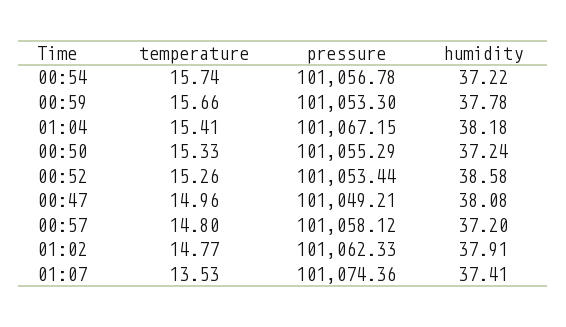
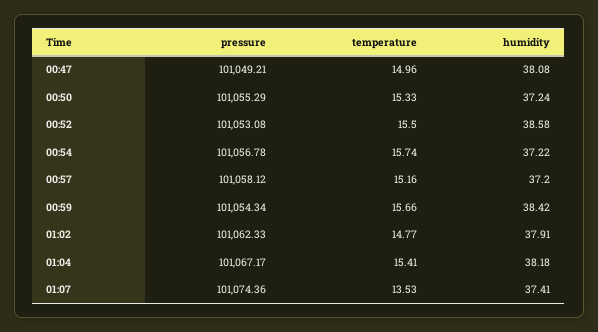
pressure, 00:59: 101053.3 -> 101054.34
humidity, 00:59: 37.78 -> 38.42
pressure, 01:04: 101067.15 -> 101067.17
temperature, 00:52: 15.26 -> 15.5
pressure, 00:52: 101053.44 -> 101053.08
temperature, 00:57: 14.8 -> 15.16

